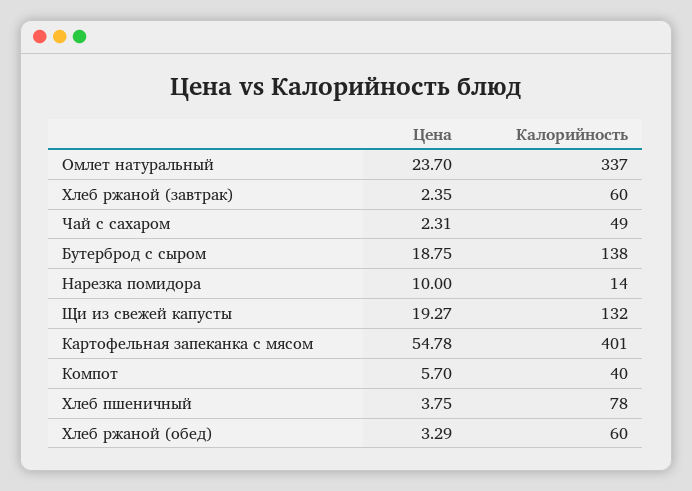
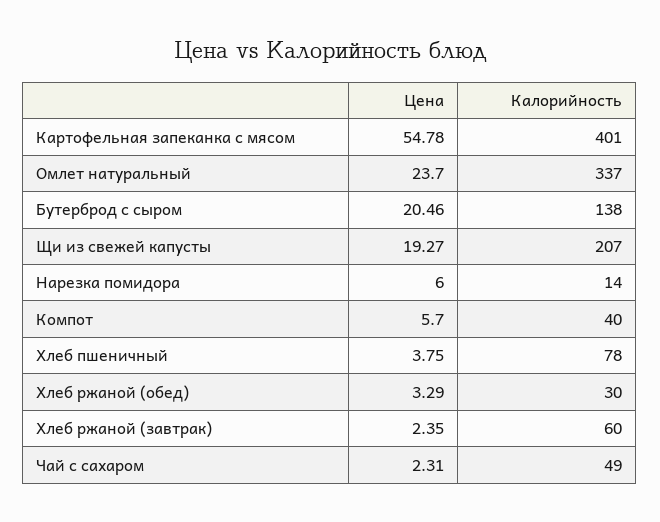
Цена, Бутерброд с сыром: 18.75 -> 20.46
Цена, Нарезка помидора: 10 -> 6
Калорийность, Щи из свежей капусты: 132 -> 207
Калорийность, Хлеб ржаной (обед): 60 -> 30

